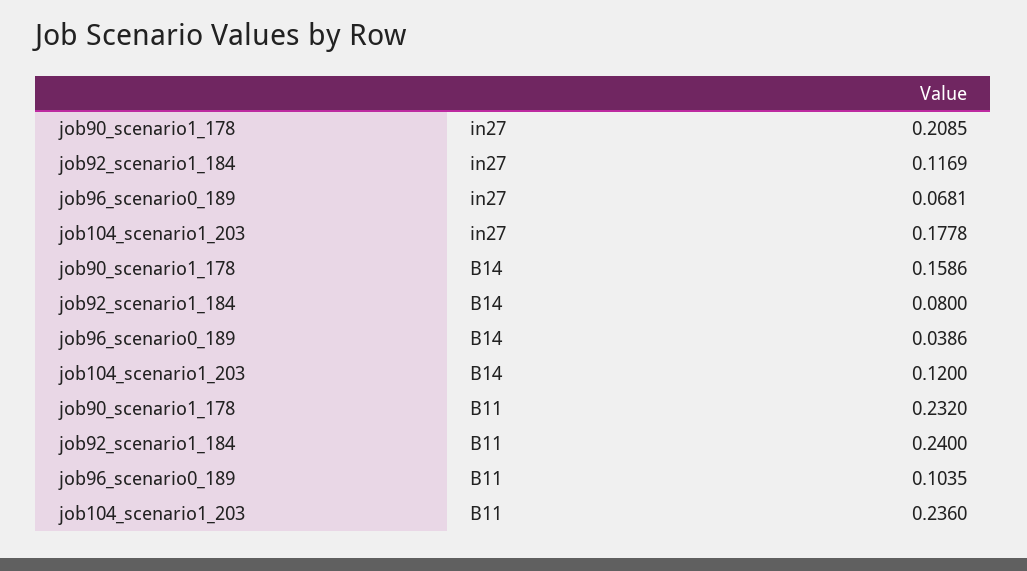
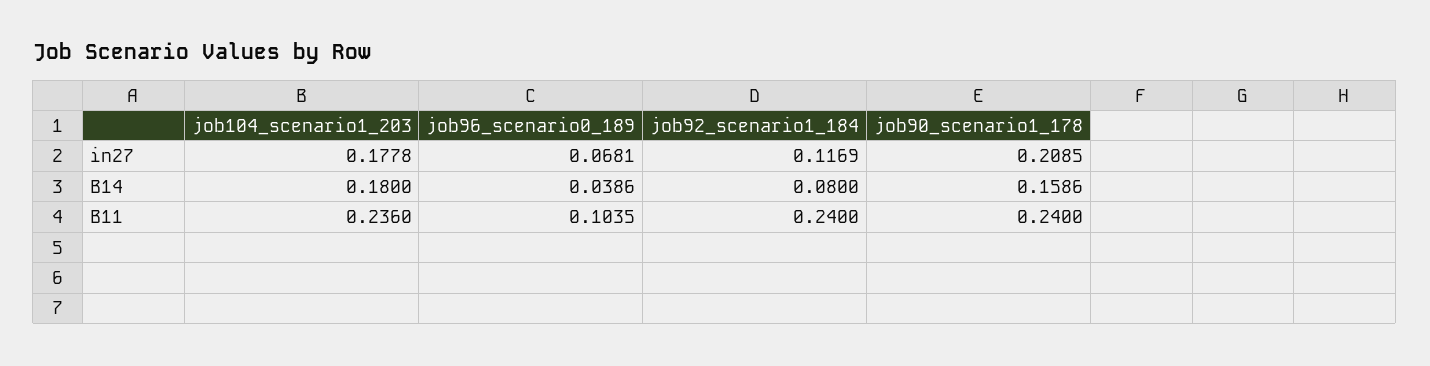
job104_scenario1_203, B14: 0.12 -> 0.18
job90_scenario1_178, B11: 0.232 -> 0.24

